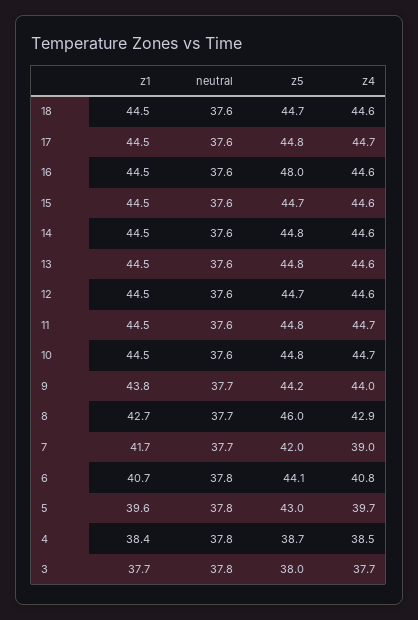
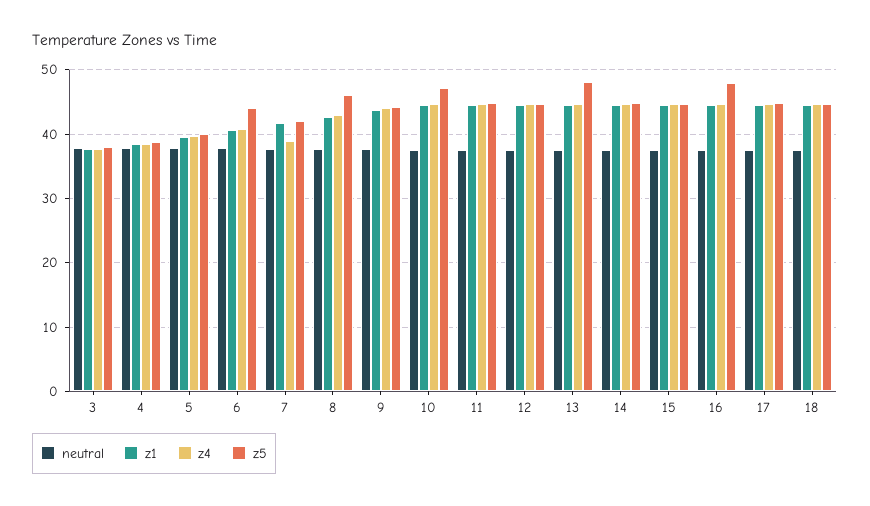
z5, 13: 44.8 -> 48
z5, 10: 44.8 -> 47
z5, 5: 43 -> 40

